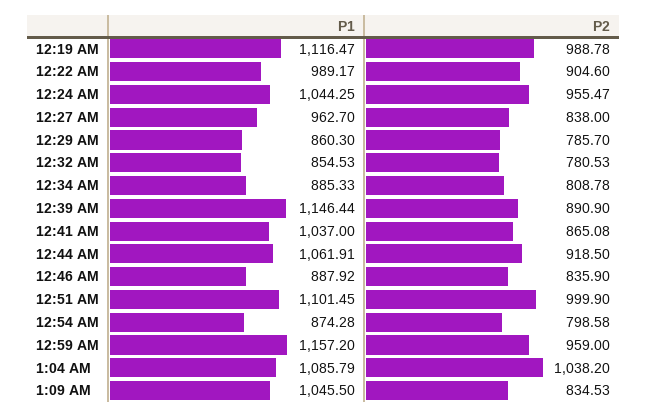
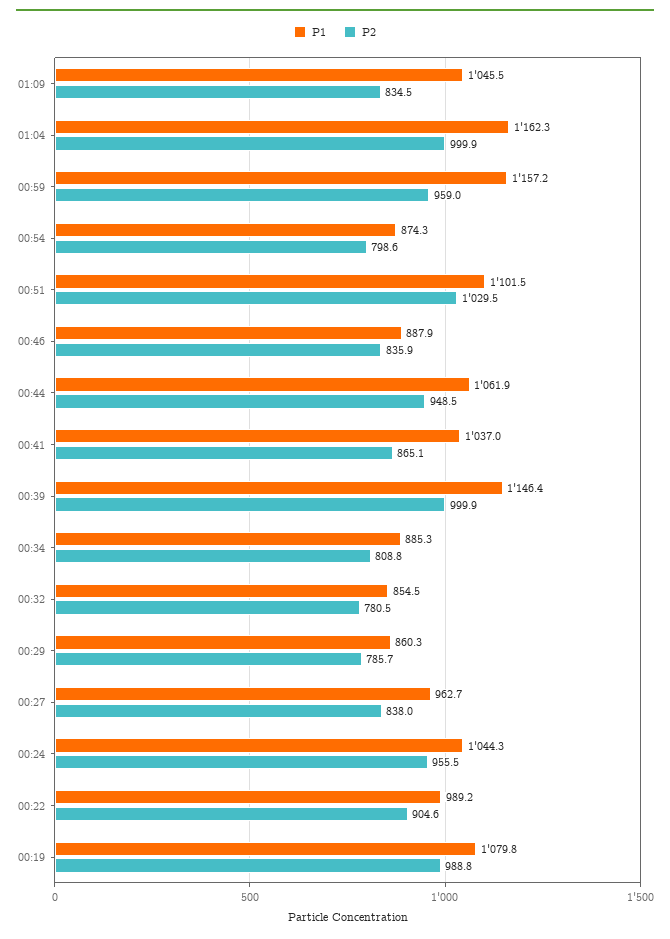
P1, 12:19 AM: 1116.47 -> 1079.8
P2, 12:39 AM: 890.9 -> 999.9
P2, 12:44 AM: 918.5 -> 948.5
P2, 12:51 AM: 999.9 -> 1029.5
P1, 1:04 AM: 1085.79 -> 1162.3
P2, 1:04 AM: 1038.2 -> 999.9

